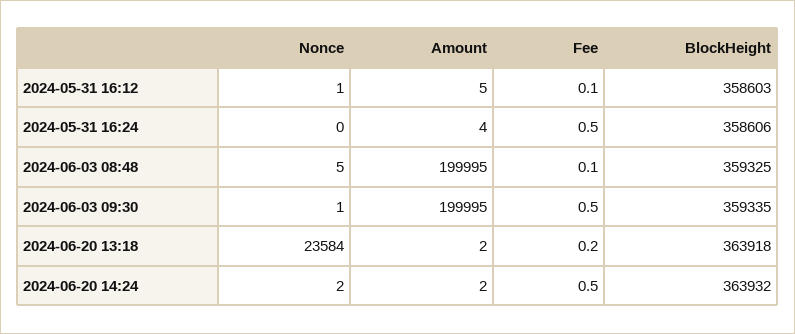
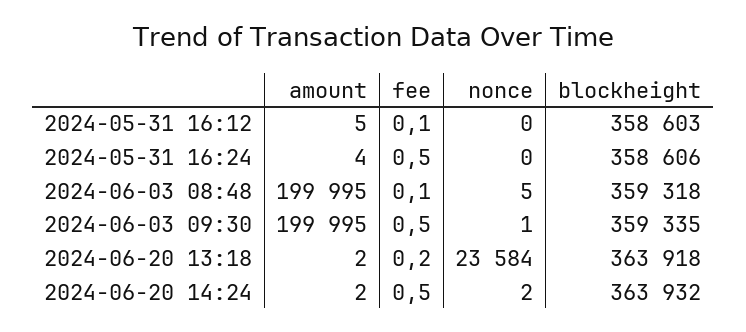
Nonce, 2024-05-31 16:12: 1 -> 0
BlockHeight, 2024-06-03 08:48: 359325 -> 359318

